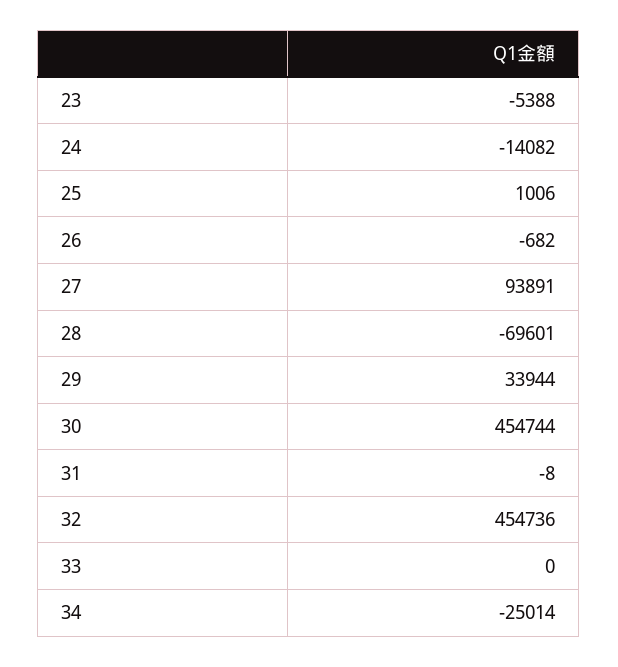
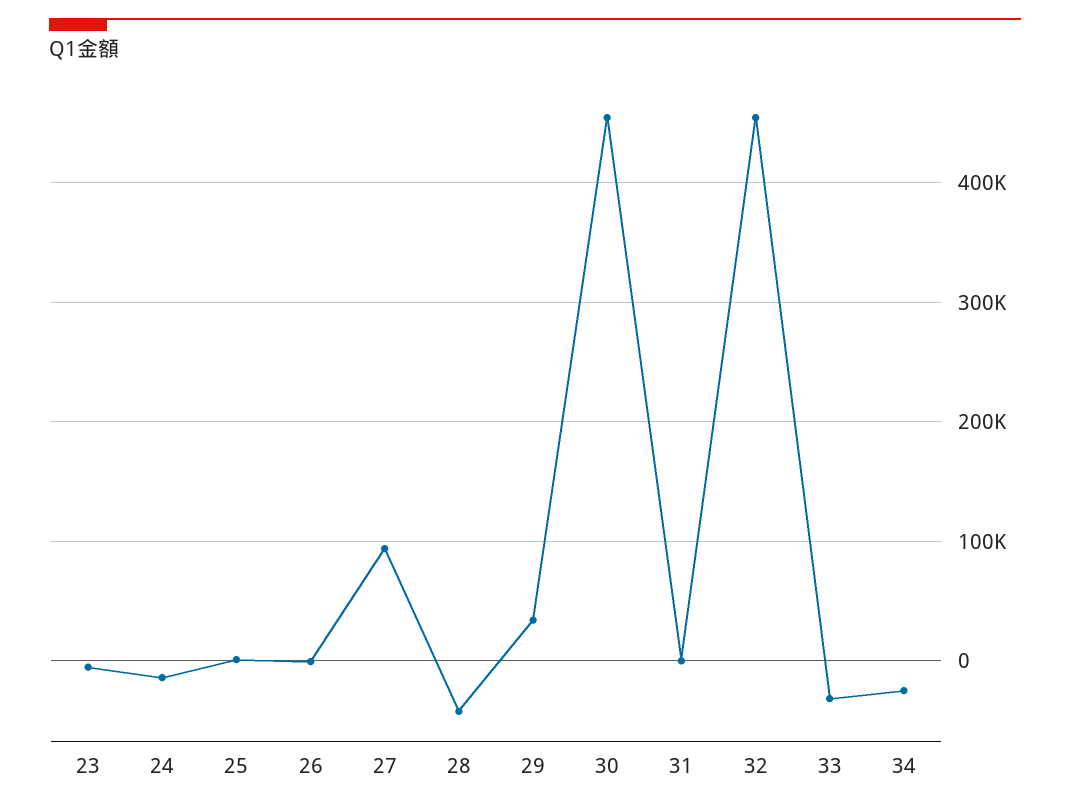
28: -69601 -> -40000
33: 0 -> -30000

